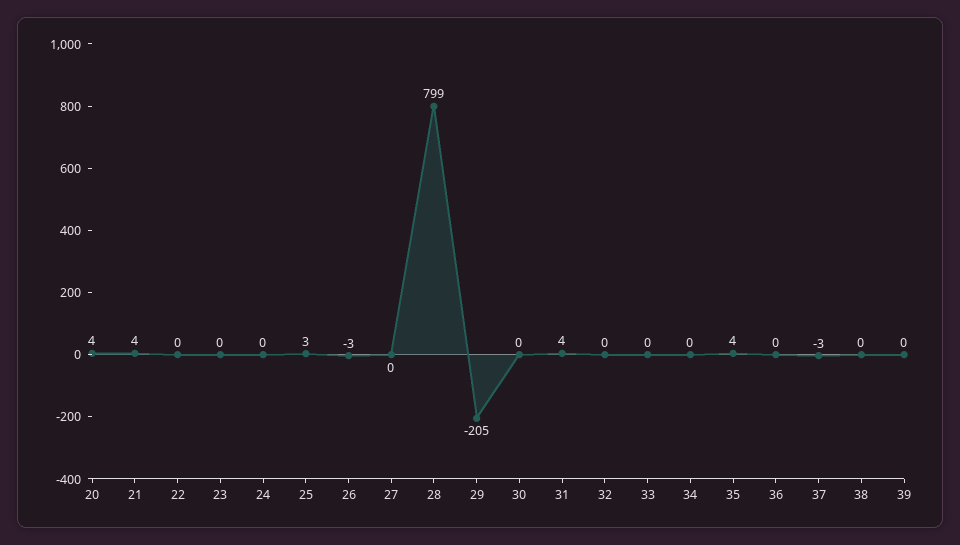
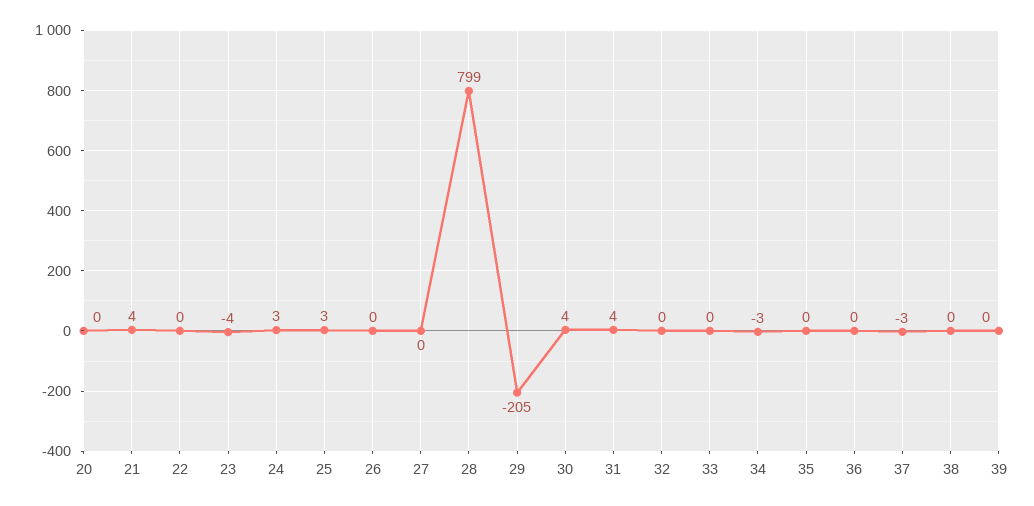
20: 4 -> 0
23: 0 -> -4
24: 0 -> 3
26: -3 -> 0
30: 0 -> 4
34: 0 -> -3
35: 4 -> 0

